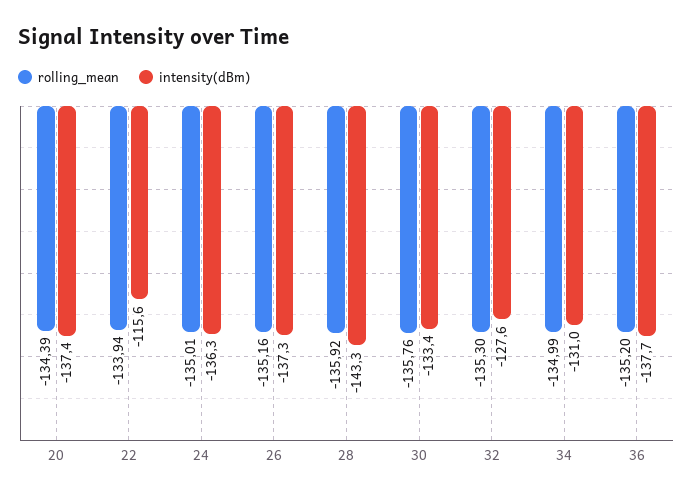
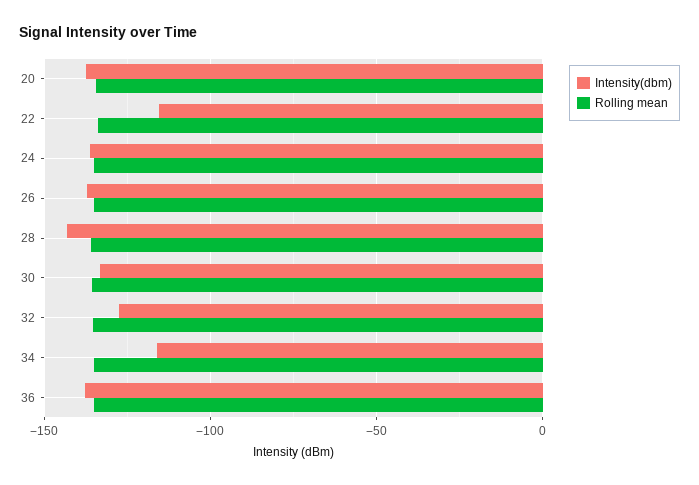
intensity(dBm), 34: -131 -> -115

